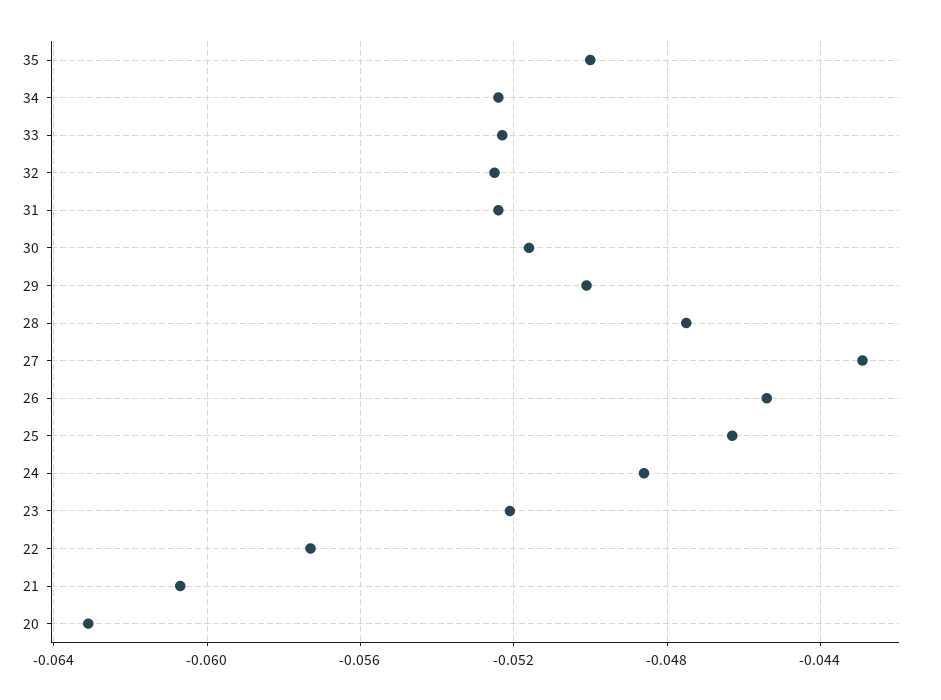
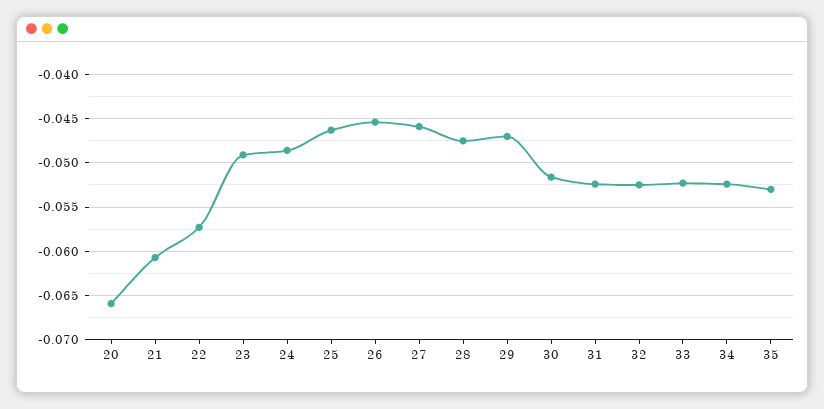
35: -0.05 -> -0.053
29: -0.05 -> -0.047
27: -0.043 -> -0.046
23: -0.052 -> -0.049
20: -0.063 -> -0.066

